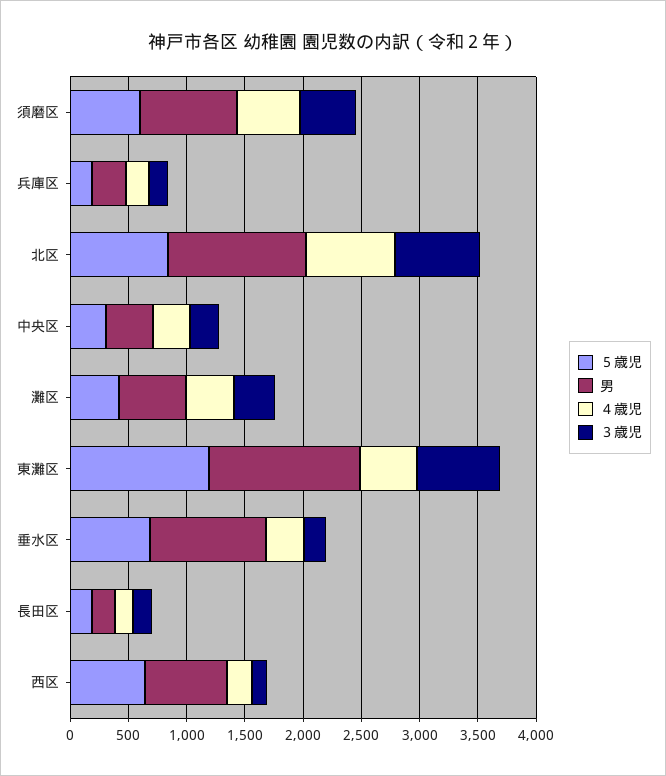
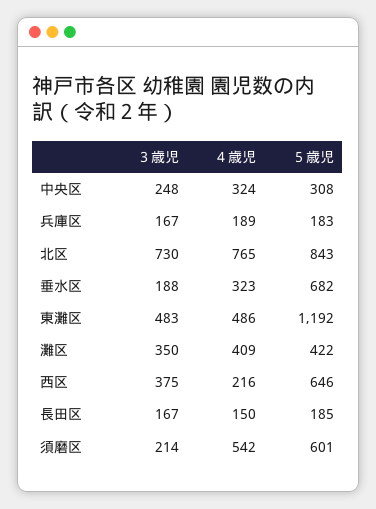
男, 須磨区: 800 -> none
３歳児, 須磨区: 500 -> 214
男, 兵庫区: 300 -> none
男, 北区: 1200 -> none
男, 中央区: 400 -> none
男, 灘区: 600 -> none
男, 東灘区: 1300 -> none
３歳児, 東灘区: 700 -> 483
男, 垂水区: 1000 -> none
男, 長田区: 200 -> none
男, 西区: 700 -> none
３歳児, 西区: 100 -> 375

